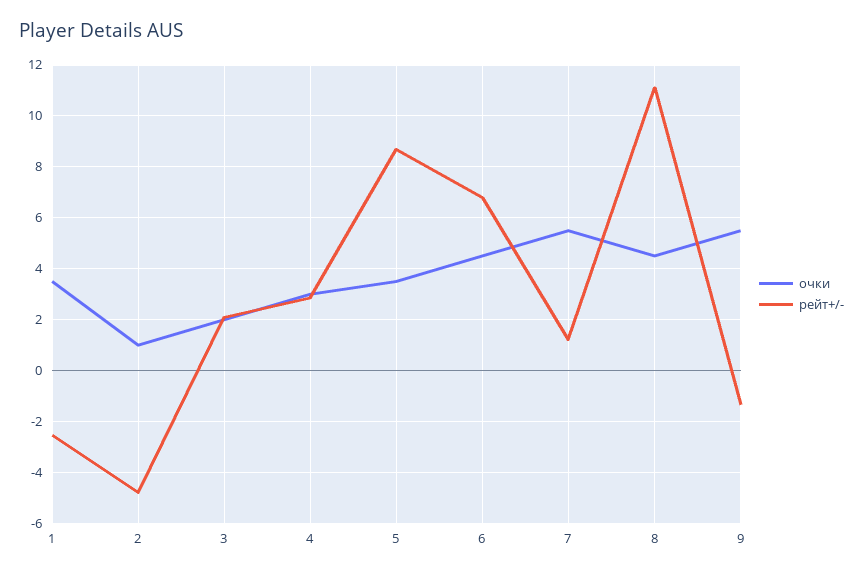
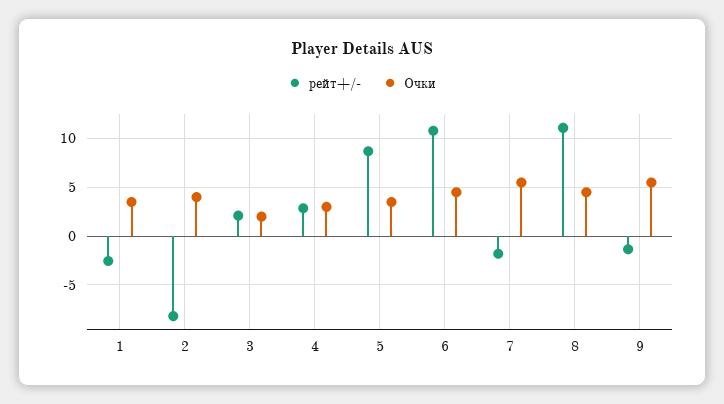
очки, 2: 1 -> 4
рейт+/-, 2: -4.75 -> -8
рейт+/-, 6: 6.75 -> 11
рейт+/-, 7: 1.25 -> -2

